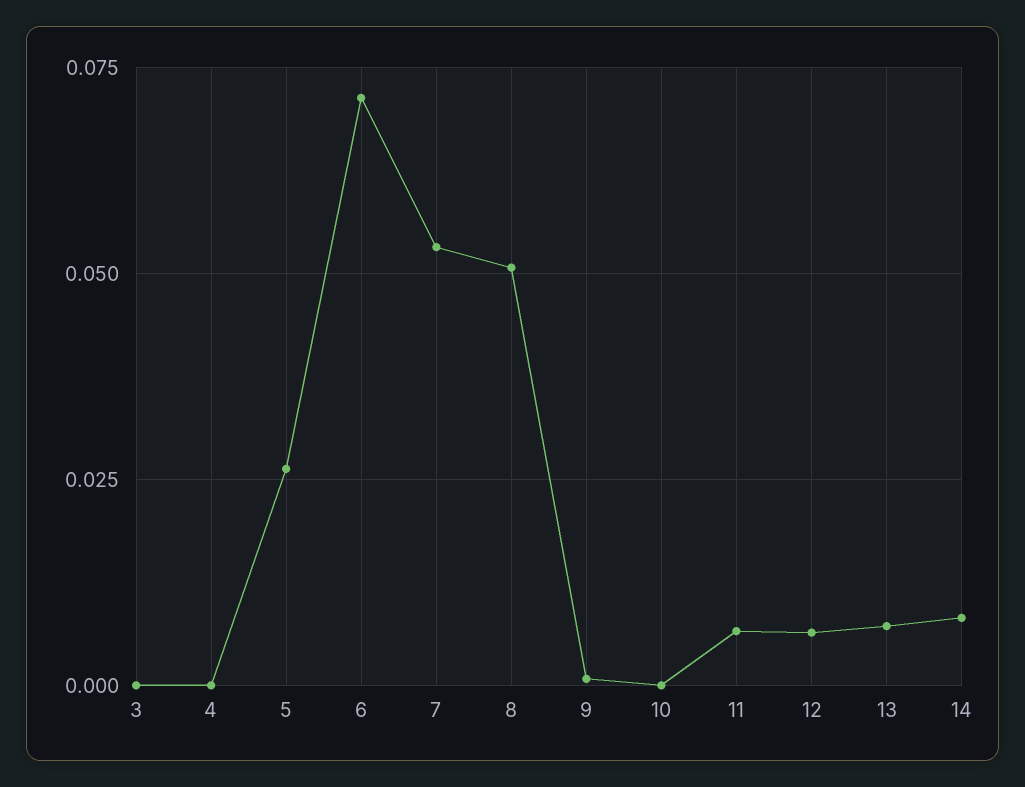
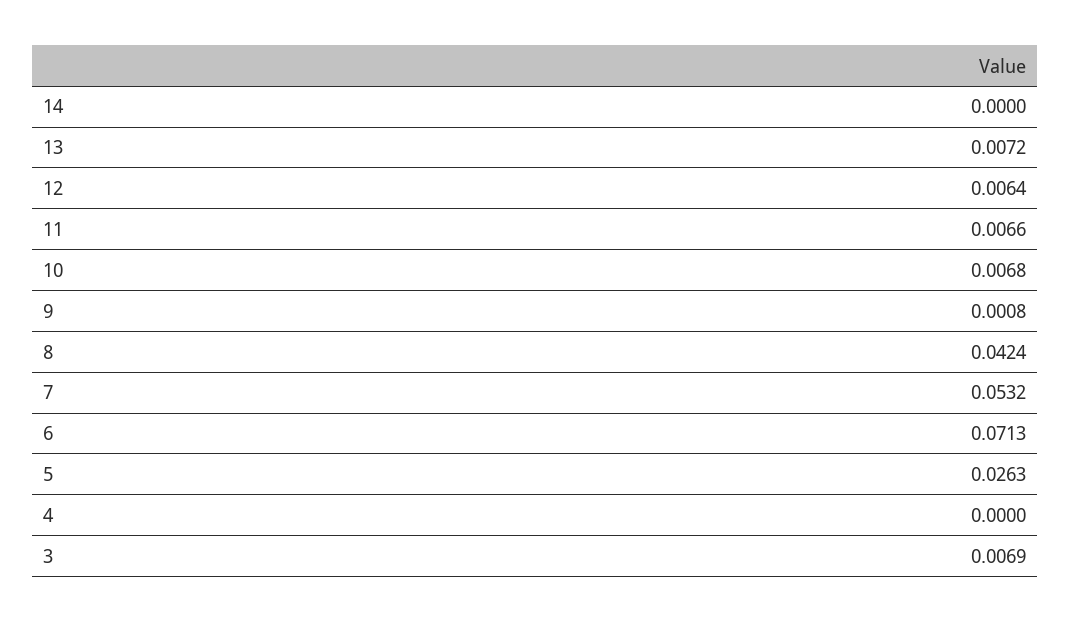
3: 0 -> 0.0069
8: 0.05 -> 0.0424
10: 0 -> 0.0068
14: 0.0075 -> 0

